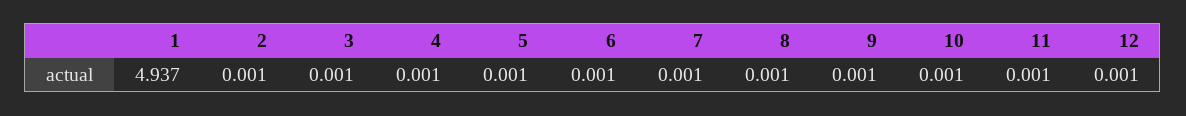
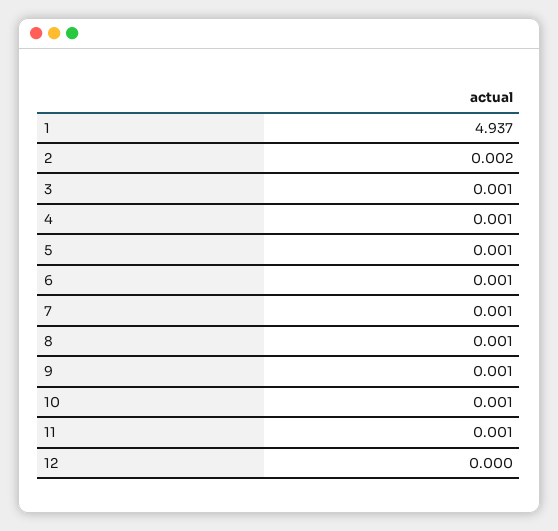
2: 0.001 -> 0.002
12: 0.001 -> 0

